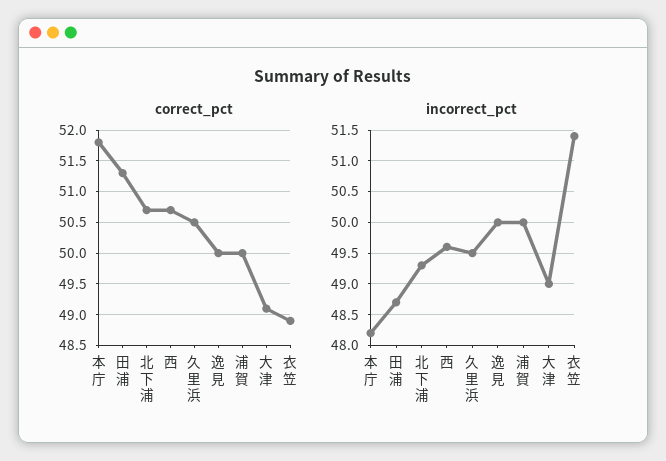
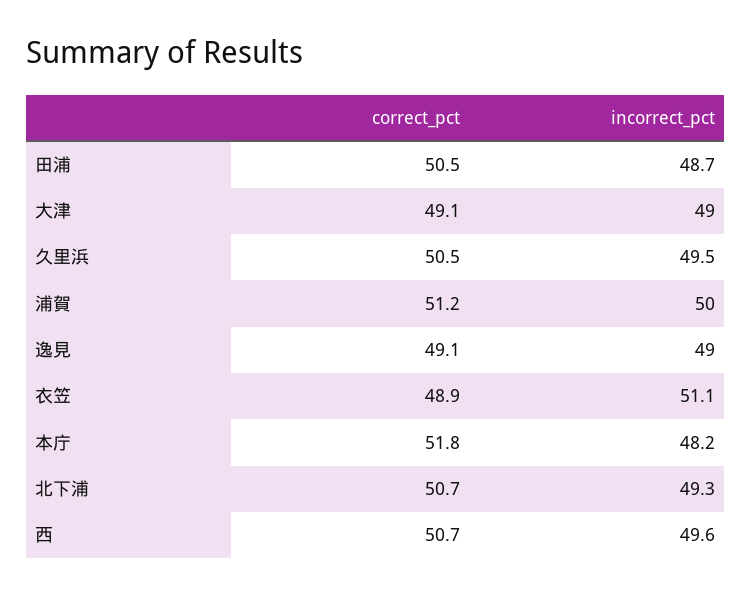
correct_pct, 田浦: 51.3 -> 50.5
correct_pct, 逸見: 50 -> 49.1
correct_pct, 浦賀: 50 -> 51.2
incorrect_pct, 逸見: 50 -> 49
incorrect_pct, 衣笠: 51.4 -> 51.1

